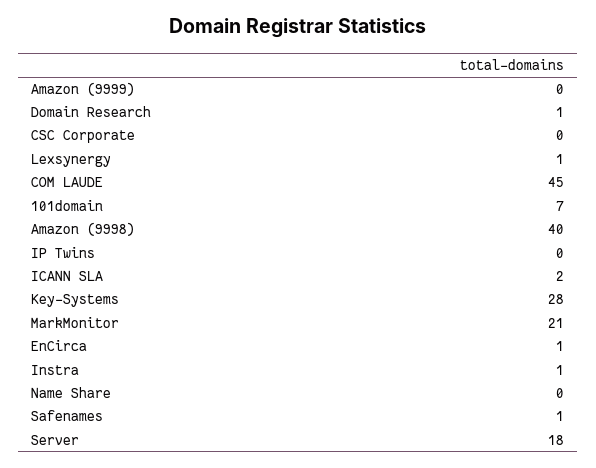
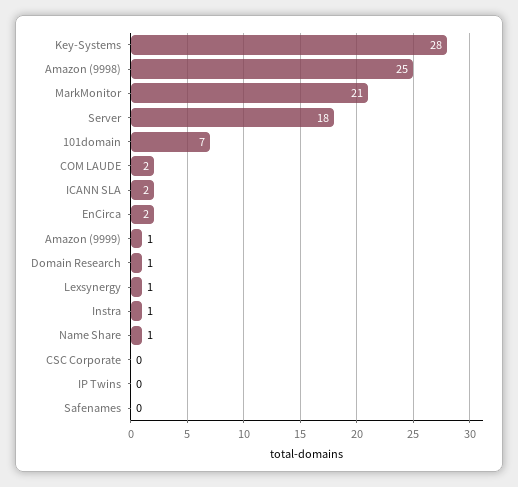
Amazon (9999): 0 -> 1
COM LAUDE: 45 -> 2
Amazon (9998): 40 -> 25
EnCirca: 1 -> 2
Name Share: 0 -> 1
Safenames: 1 -> 0

